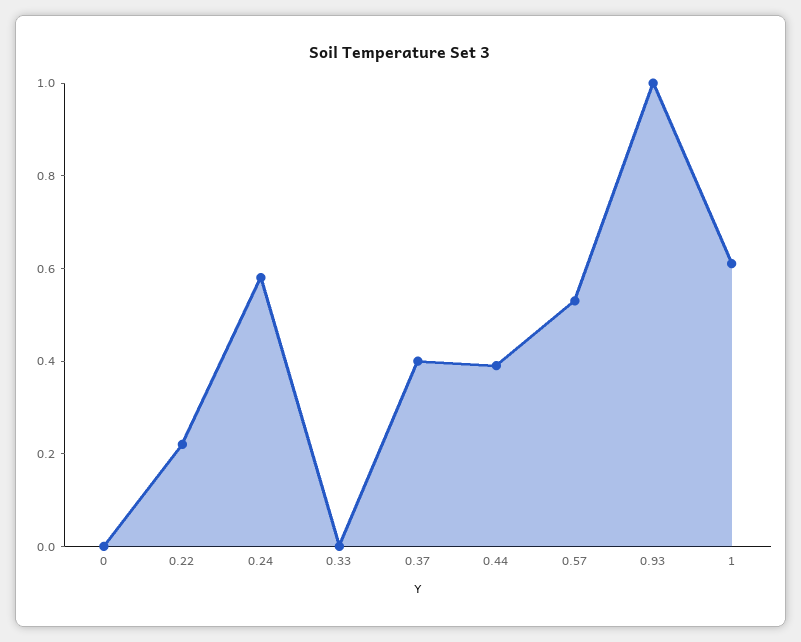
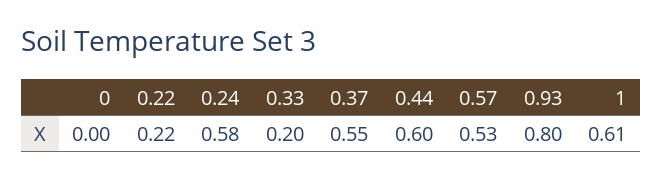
0.33: 0 -> 0.2
0.37: 0.4 -> 0.55
0.44: 0.4 -> 0.6
0.93: 1 -> 0.8

